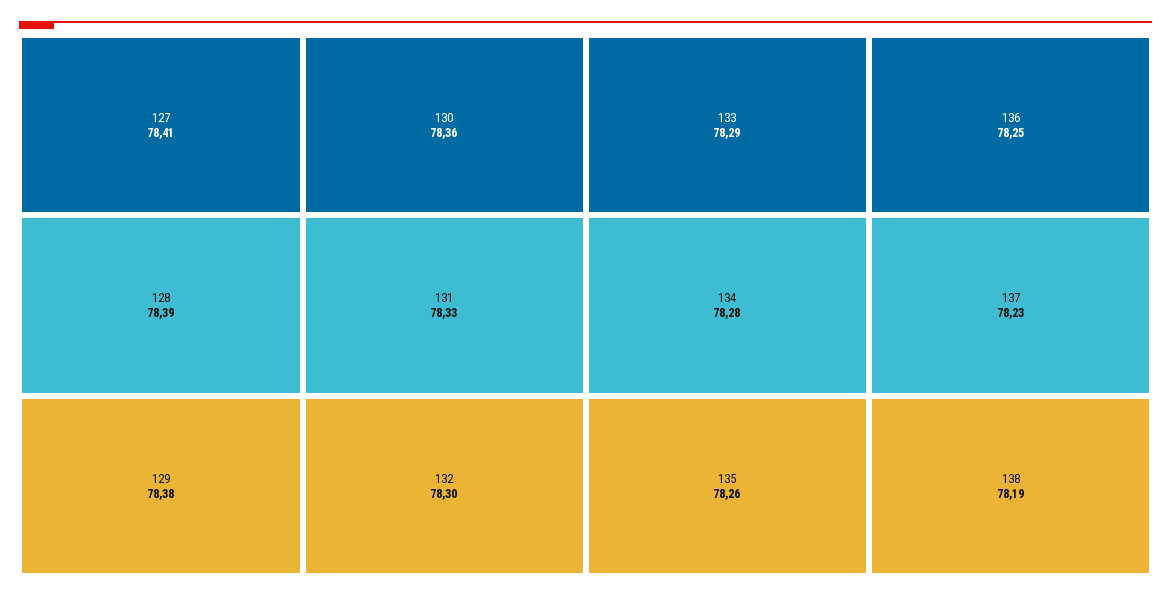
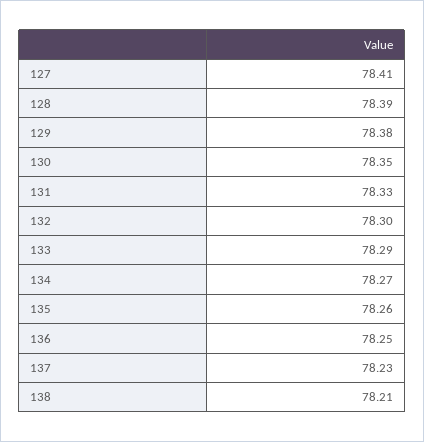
130: 78.36 -> 78.35
134: 78.28 -> 78.27
138: 78.19 -> 78.21

